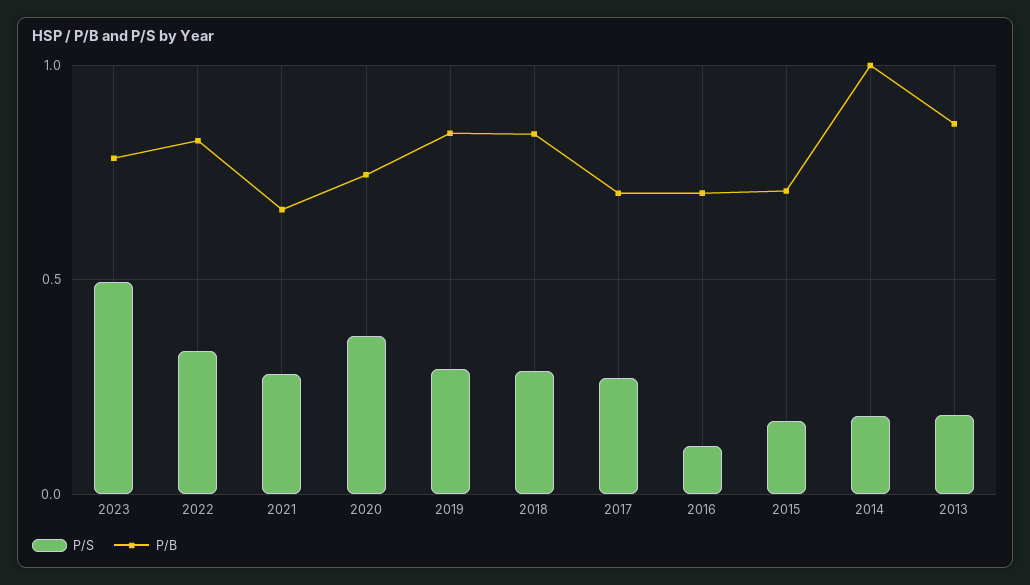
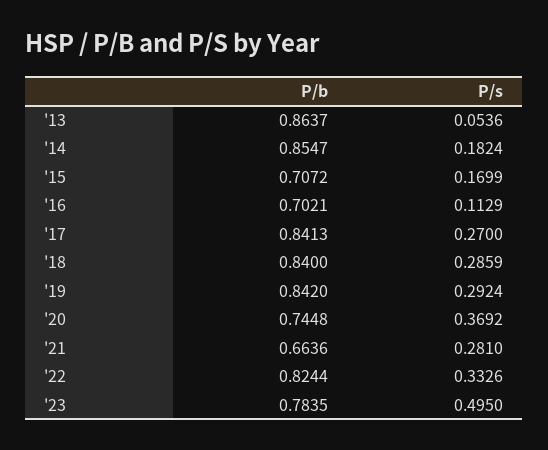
P/B, 2017: 0.7 -> 0.8413
P/B, 2014: 1 -> 0.8547
P/S, 2013: 0.2 -> 0.0536

